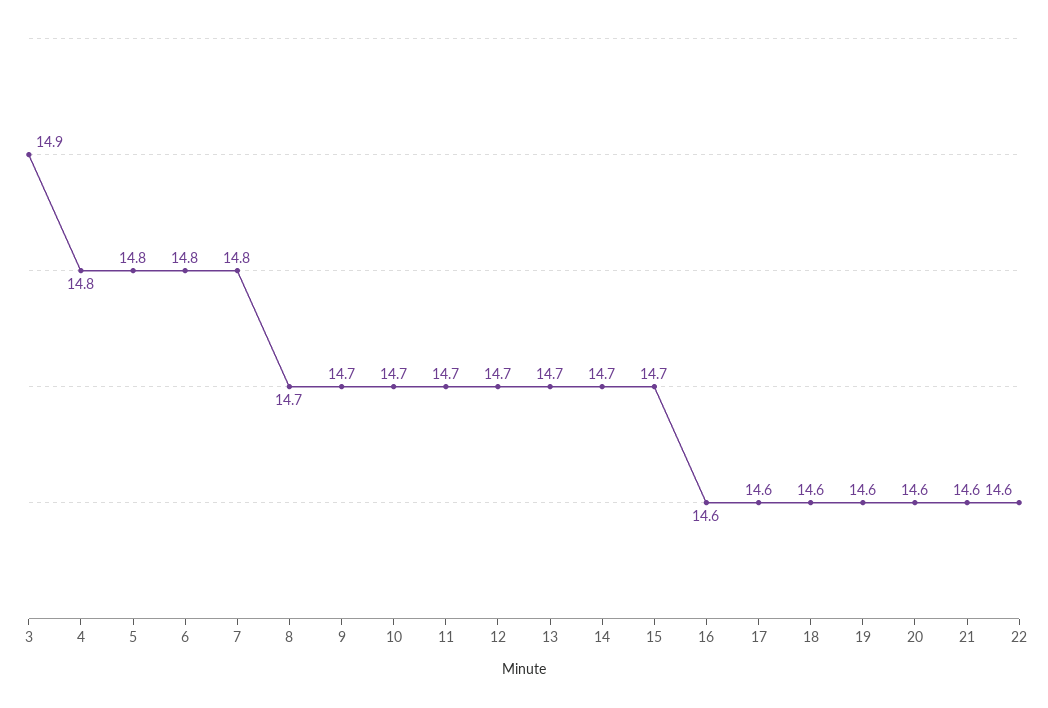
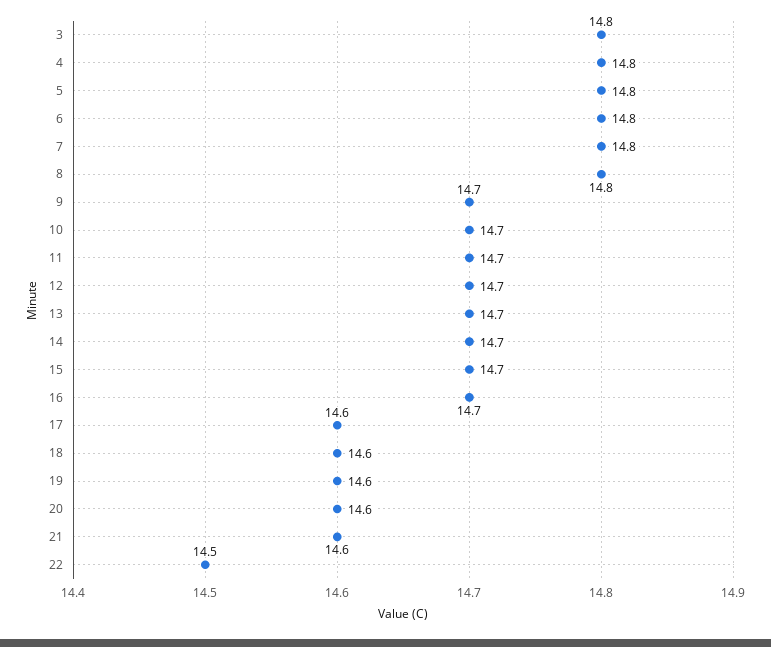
3: 14.9 -> 14.8
8: 14.7 -> 14.8
16: 14.6 -> 14.7
22: 14.6 -> 14.5

